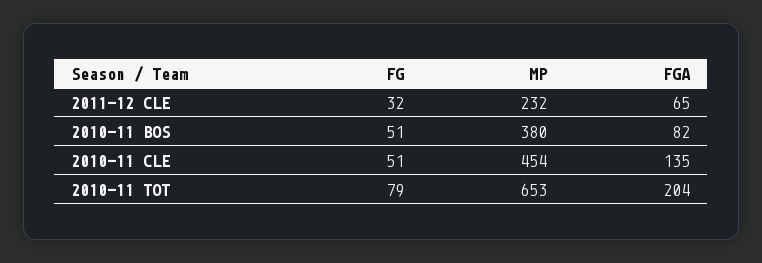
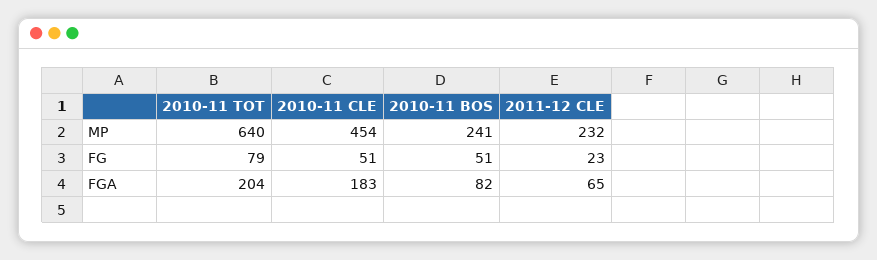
FG, 2011-12 CLE: 32 -> 23
MP, 2010-11 BOS: 380 -> 241
FGA, 2010-11 CLE: 135 -> 183
MP, 2010-11 TOT: 653 -> 640

